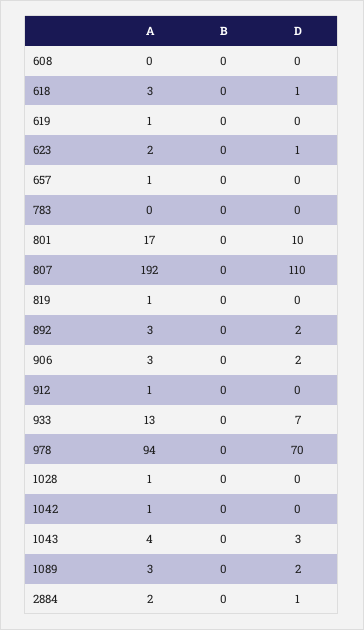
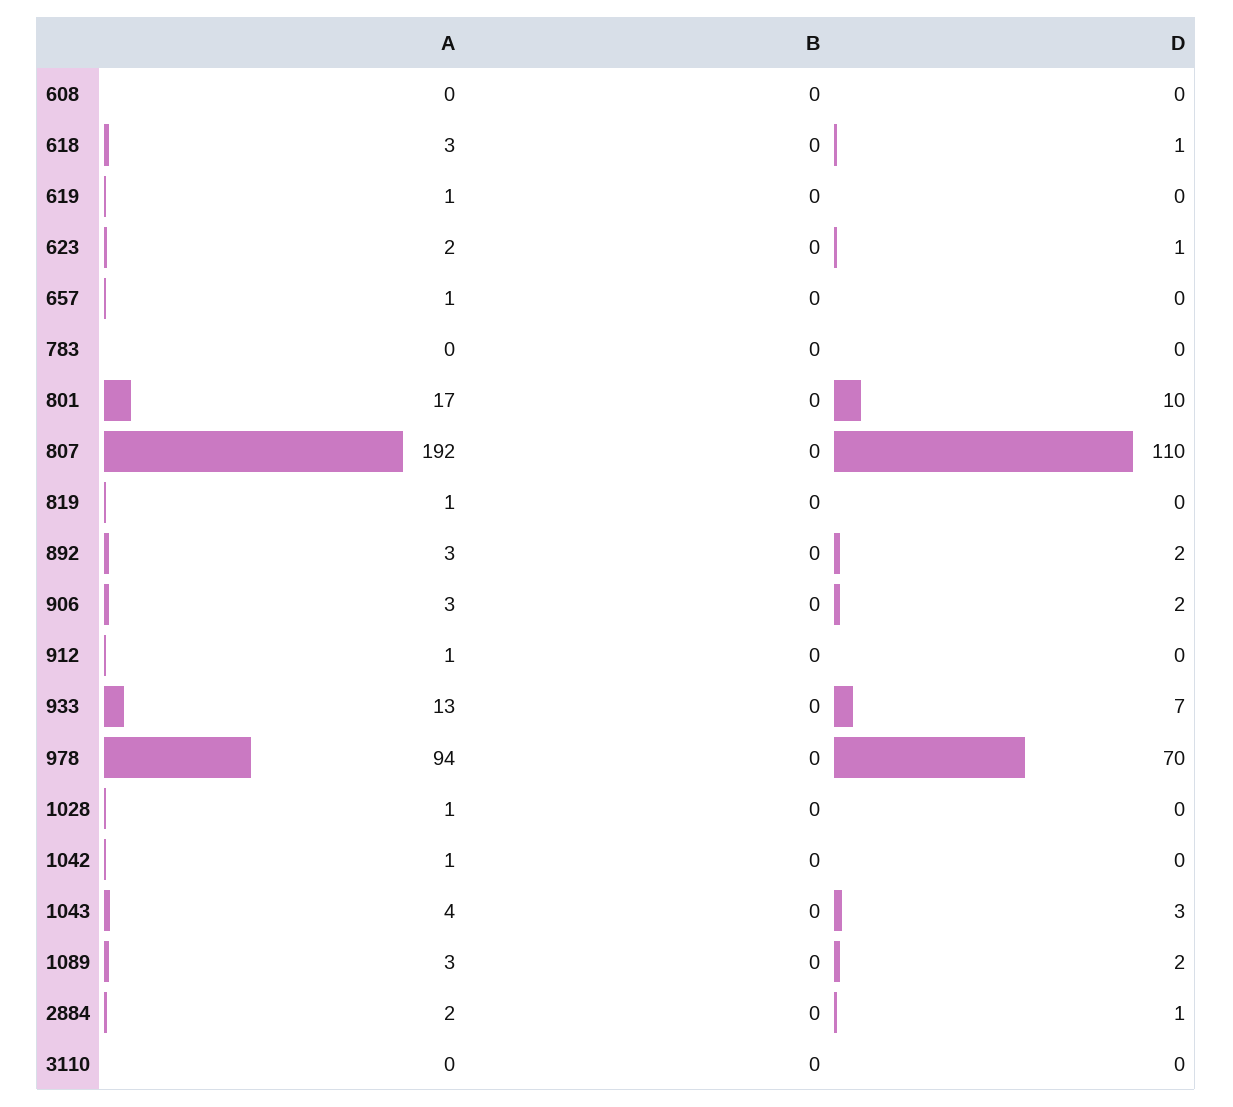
A, 3110: none -> 0
B, 3110: none -> 0
D, 3110: none -> 0

